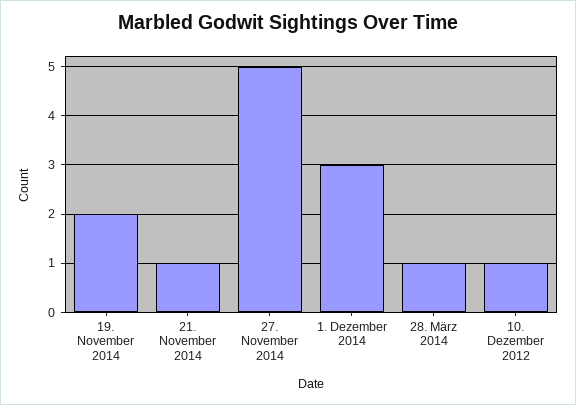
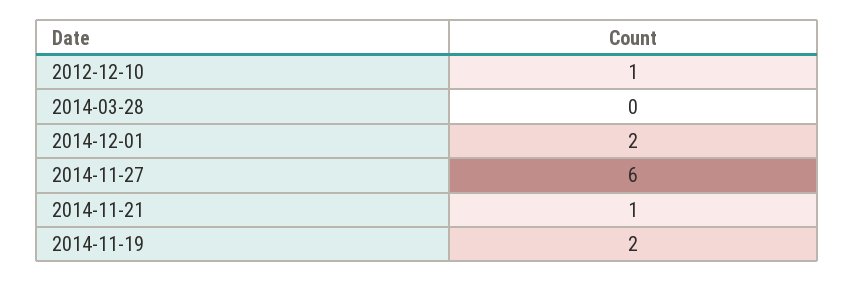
27. November 2014: 5 -> 6
1. Dezember 2014: 3 -> 2
28. März 2014: 1 -> 0

